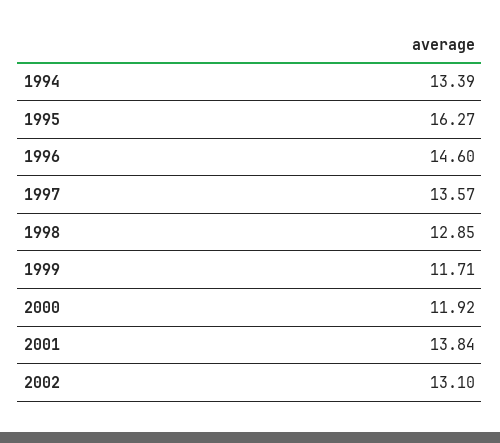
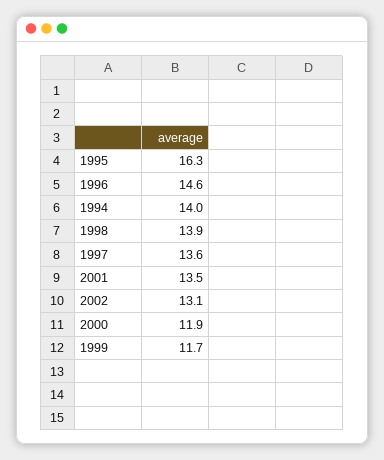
1994: 13.39 -> 14
1998: 12.85 -> 13.9
2001: 13.84 -> 13.5

